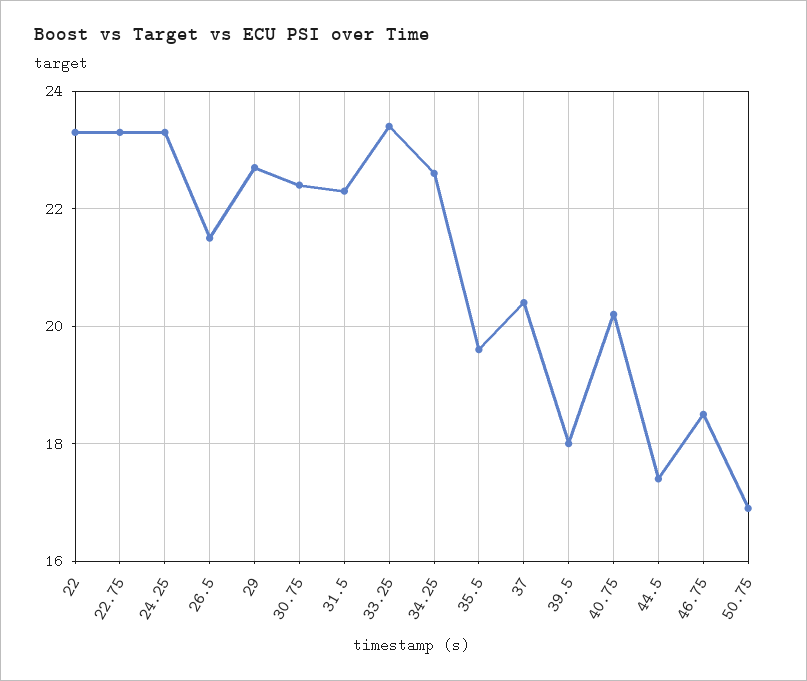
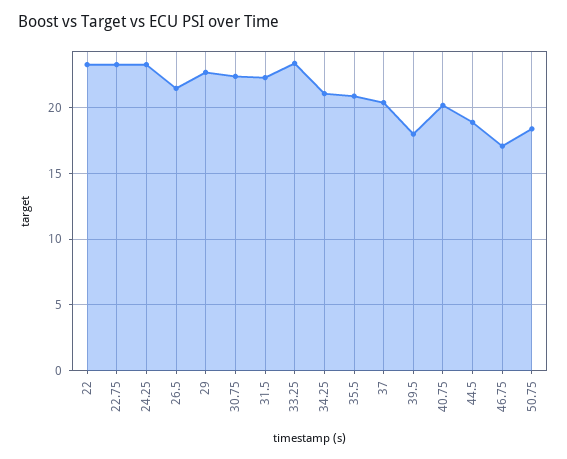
34.25: 22.5 -> 21
35.5: 19.5 -> 21
44.5: 17.5 -> 19
46.75: 18.5 -> 17
50.75: 17 -> 18.5

